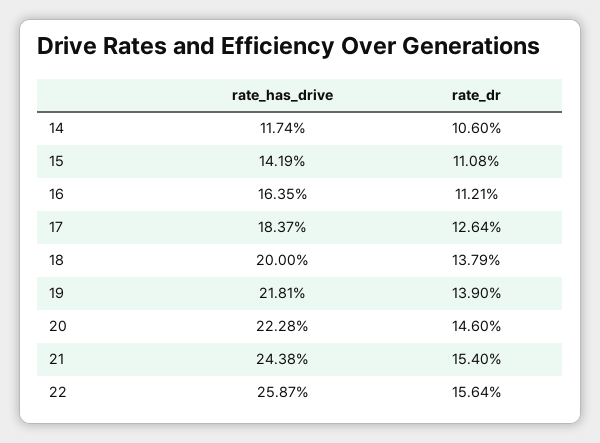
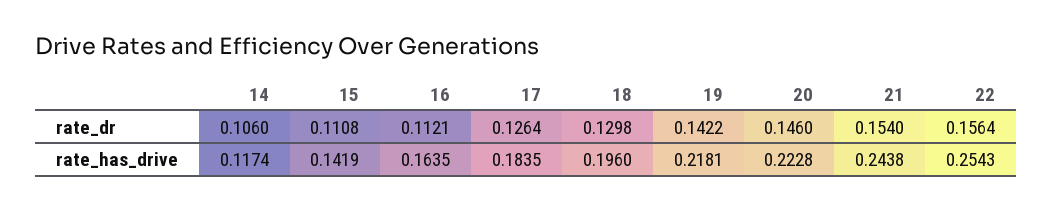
rate_has_drive, 17: 0.1837 -> 0.1835
rate_has_drive, 18: 0.2 -> 0.196
rate_dr, 18: 0.1379 -> 0.1298
rate_dr, 19: 0.139 -> 0.1422
rate_has_drive, 22: 0.2587 -> 0.2543

